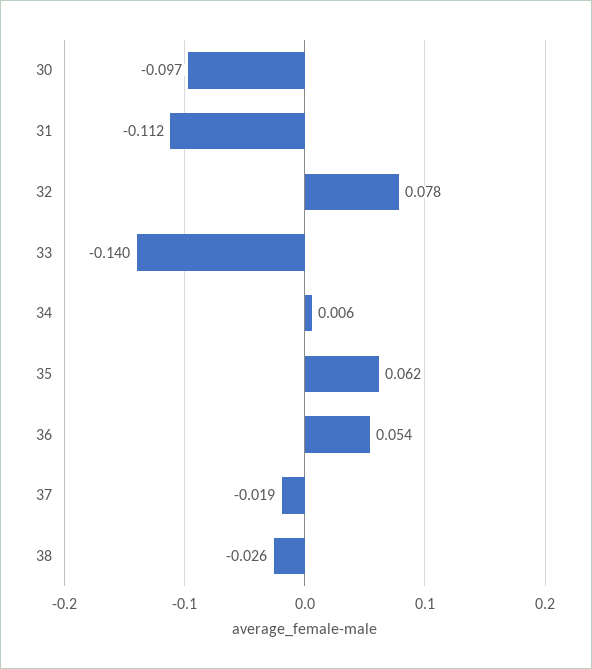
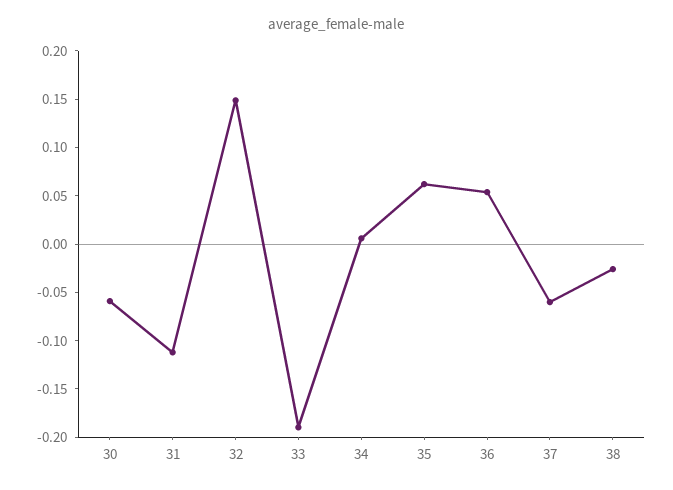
30: -0.097 -> -0.06
32: 0.078 -> 0.15
33: -0.14 -> -0.19
37: -0.019 -> -0.06

